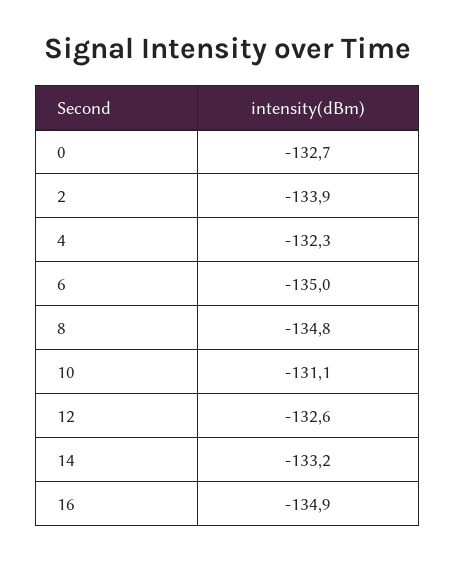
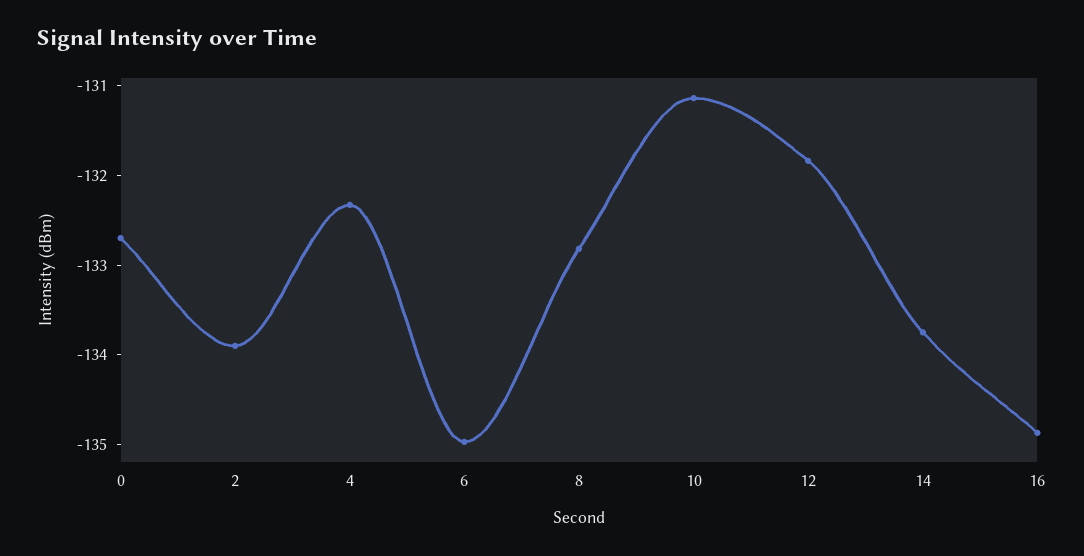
8: -134.8 -> -132.8
12: -132.6 -> -131.8
14: -133.2 -> -133.8

